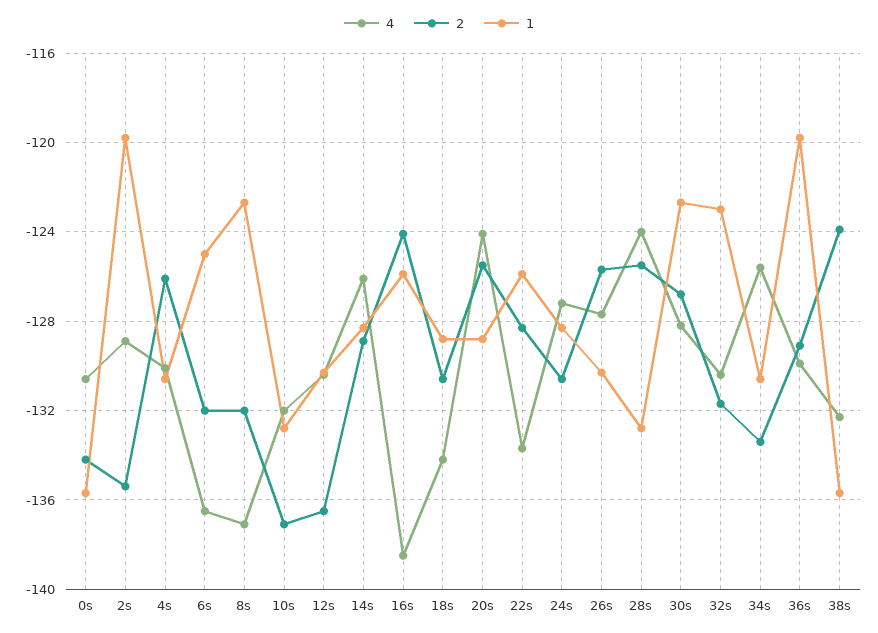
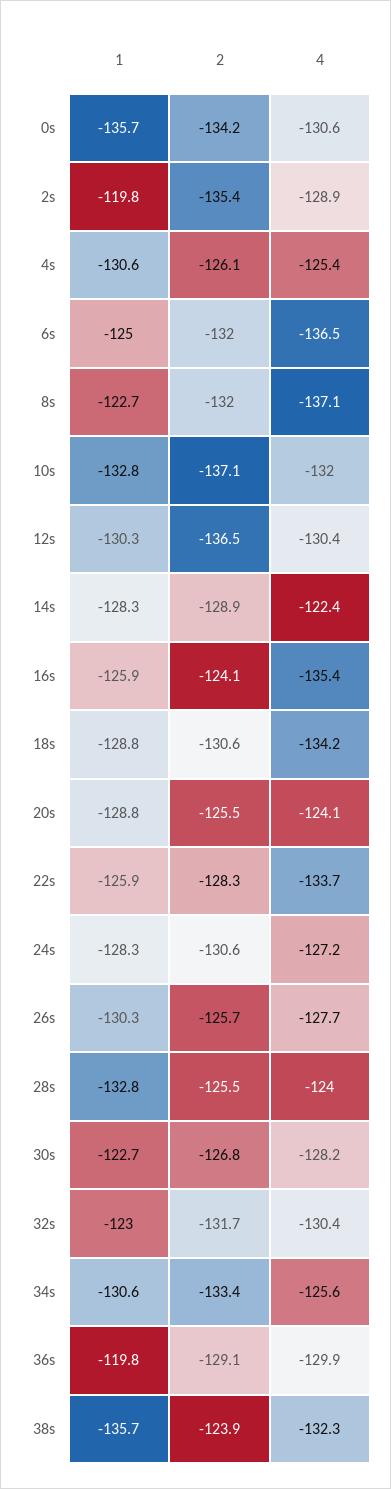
4, 4s: -130 -> -125.4
4, 14s: -126 -> -122.4
4, 16s: -138.5 -> -135.4

